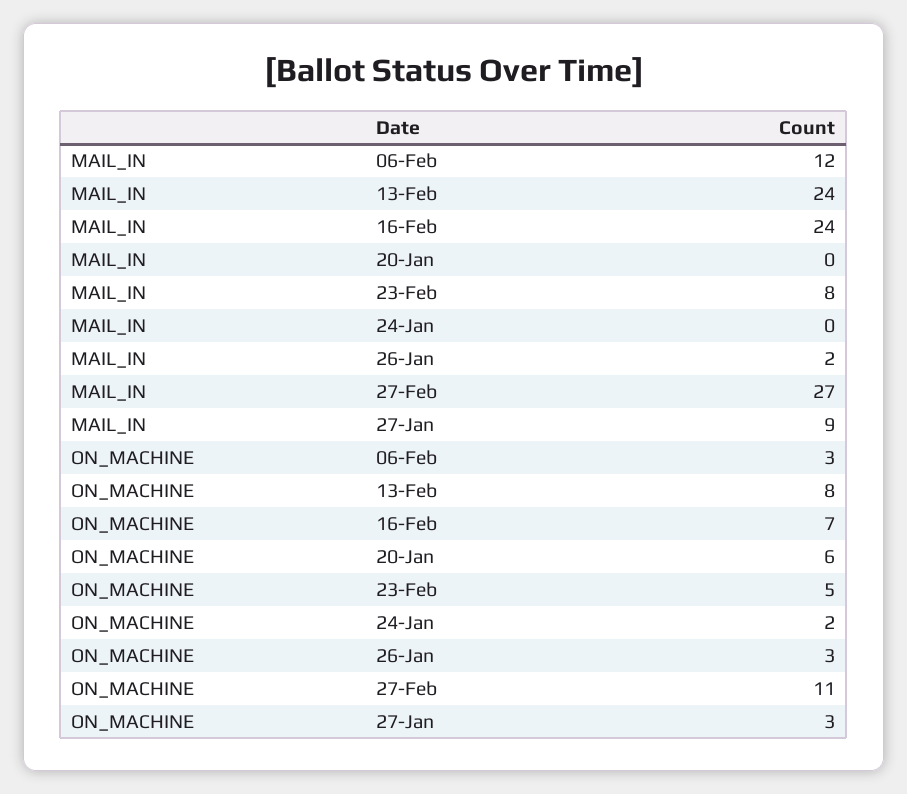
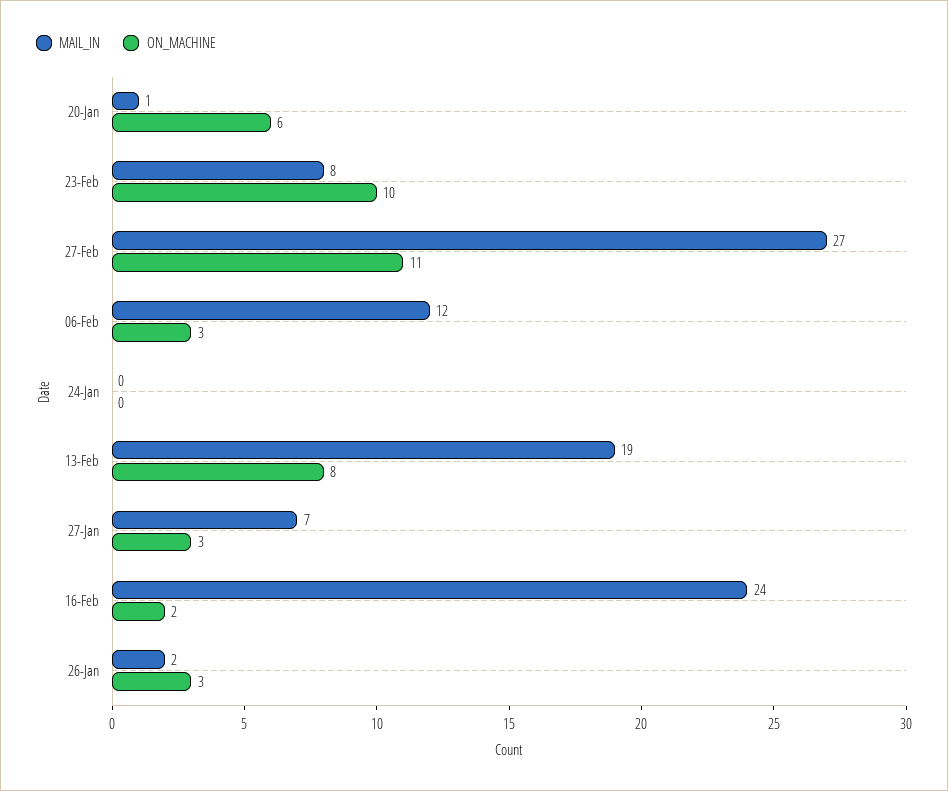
MAIL_IN, 13-Feb: 24 -> 19
MAIL_IN, 20-Jan: 0 -> 1
MAIL_IN, 27-Jan: 9 -> 7
ON_MACHINE, 16-Feb: 7 -> 2
ON_MACHINE, 23-Feb: 5 -> 10
ON_MACHINE, 24-Jan: 2 -> 0

